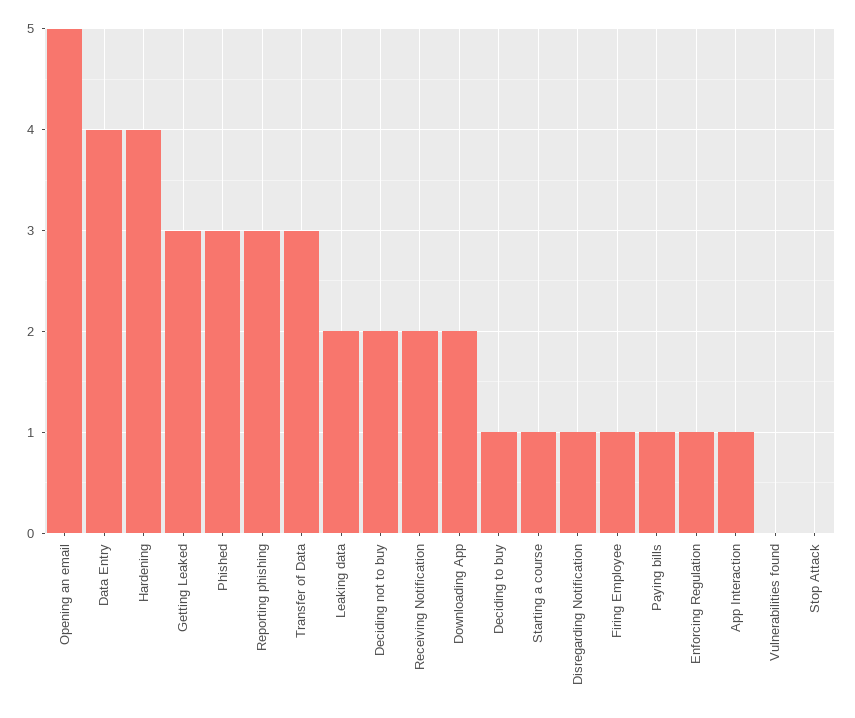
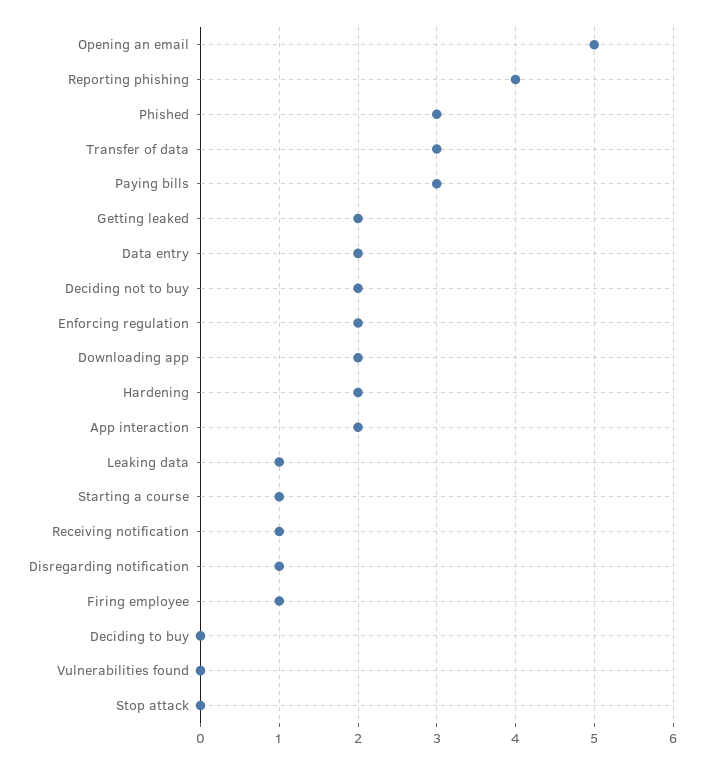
Data Entry: 4 -> 2
Hardening: 4 -> 2
Getting Leaked: 3 -> 2
Reporting phishing: 3 -> 4
Leaking data: 2 -> 1
Receiving Notification: 2 -> 1
Deciding to buy: 1 -> 0
Paying bills: 1 -> 3
Enforcing Regulation: 1 -> 2
App Interaction: 1 -> 2

